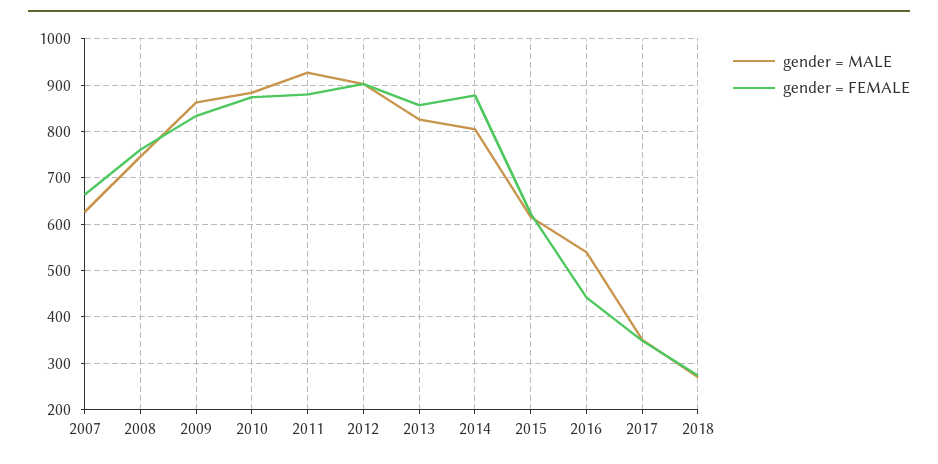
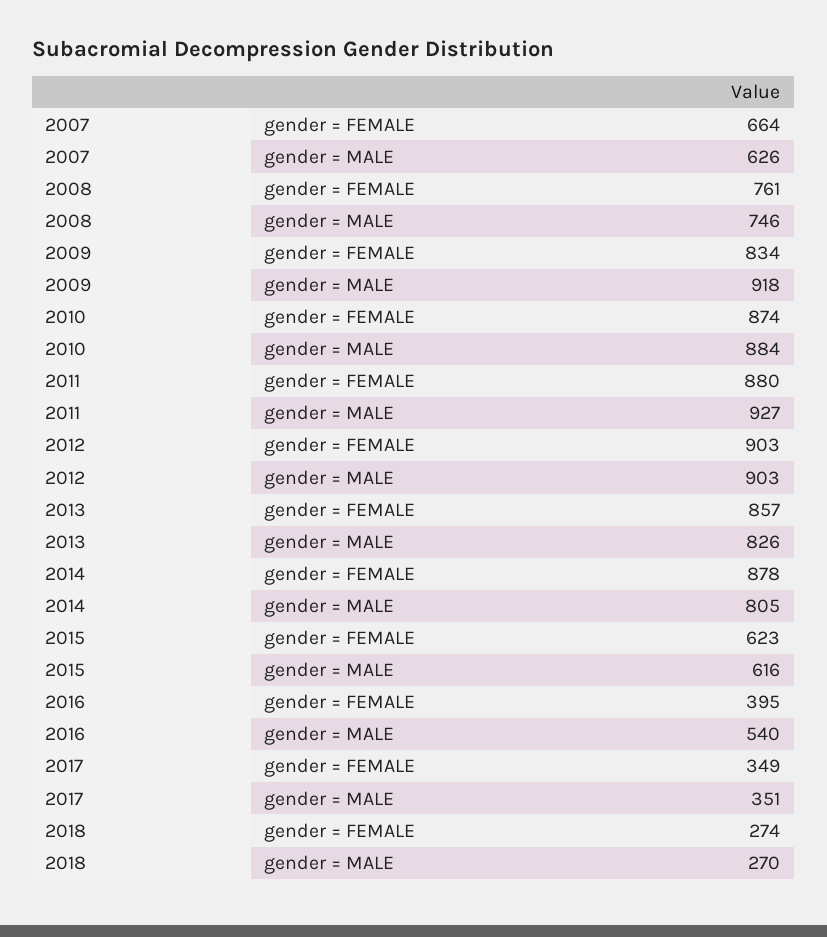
gender = MALE, 2009: 860 -> 918
gender = FEMALE, 2016: 440 -> 395

